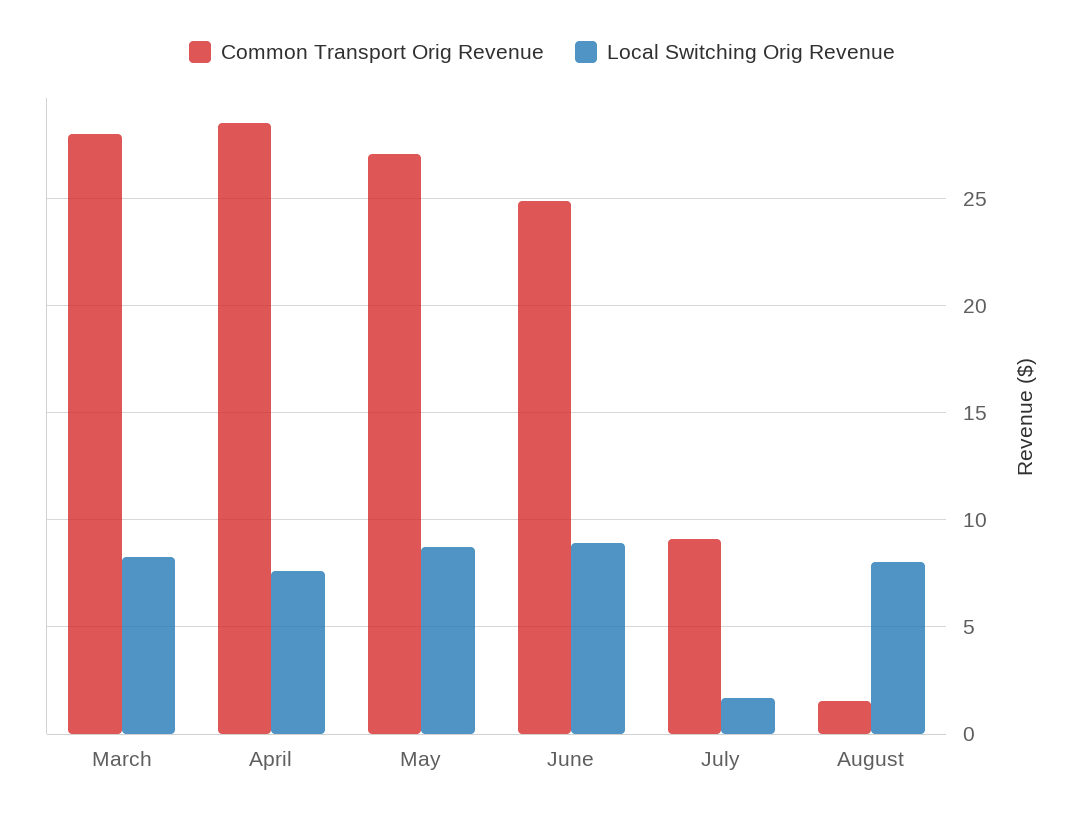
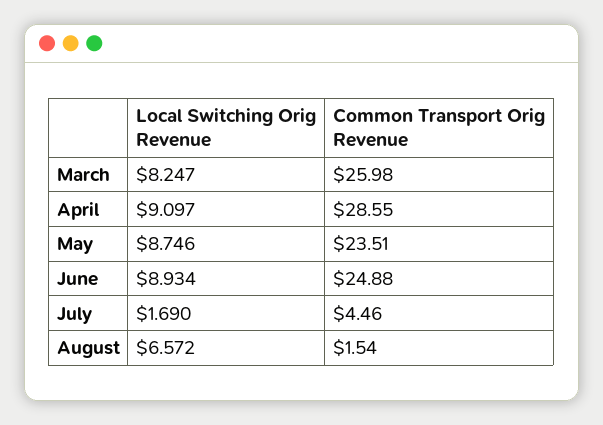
Common Transport Orig Revenue, March: 28 -> 25.98
Local Switching Orig Revenue, April: 7.5 -> 9.097
Common Transport Orig Revenue, May: 27 -> 23.51
Common Transport Orig Revenue, July: 9 -> 4.46
Local Switching Orig Revenue, August: 8 -> 6.572

